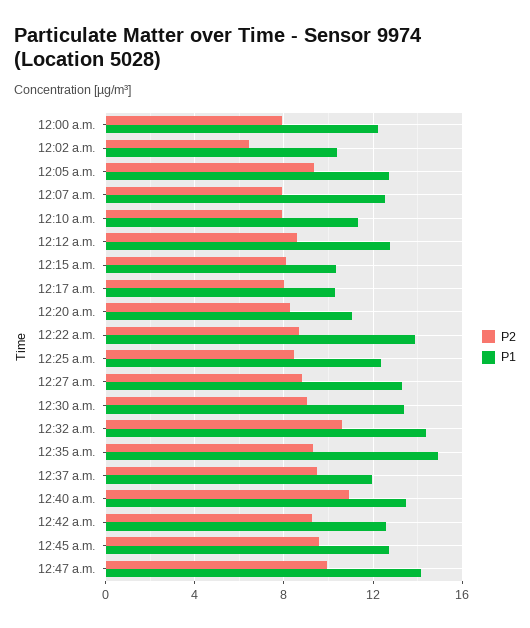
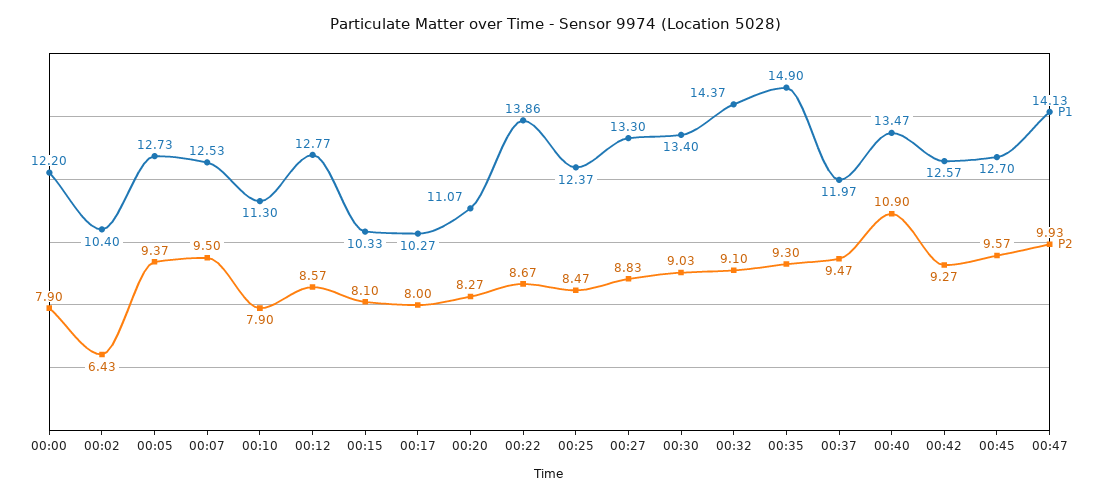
P2, 12:07 a.m.: 8 -> 9.5
P2, 12:32 a.m.: 10.5 -> 9.1

